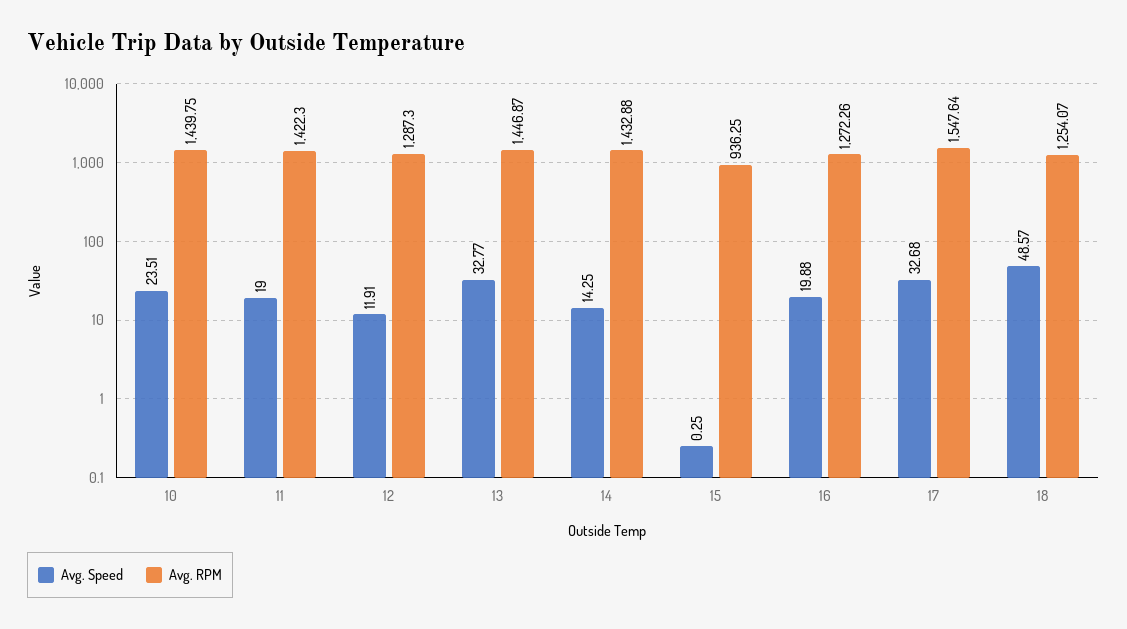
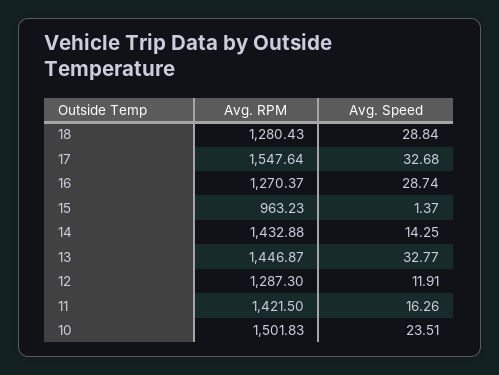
Avg. RPM, 10: 1439.75 -> 1501.83
Avg. Speed, 11: 19 -> 16.26
Avg. RPM, 11: 1422.3 -> 1421.5
Avg. Speed, 15: 0.25 -> 1.37
Avg. RPM, 15: 936.25 -> 963.23
Avg. Speed, 16: 19.88 -> 28.74
Avg. RPM, 16: 1272.26 -> 1270.37
Avg. Speed, 18: 48.57 -> 28.84
Avg. RPM, 18: 1254.07 -> 1280.43

